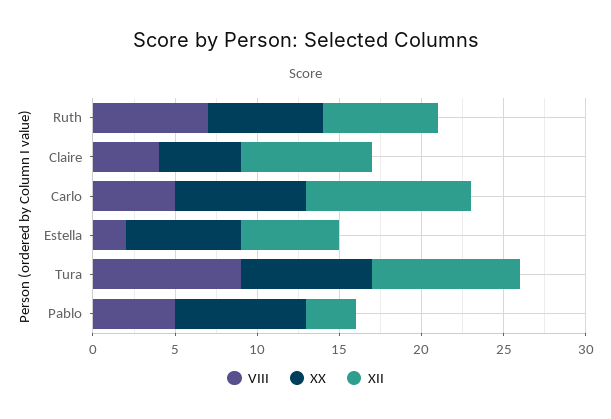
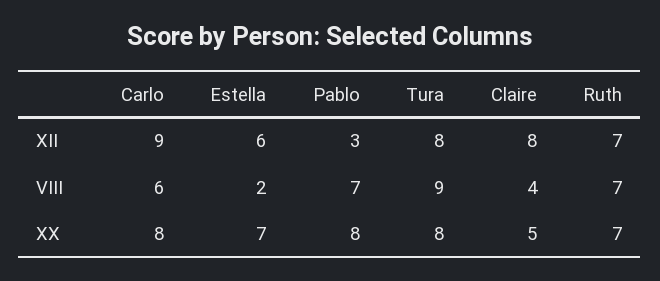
VIII, Carlo: 5 -> 6
XII, Carlo: 10 -> 9
XII, Tura: 9 -> 8
VIII, Pablo: 5 -> 7

